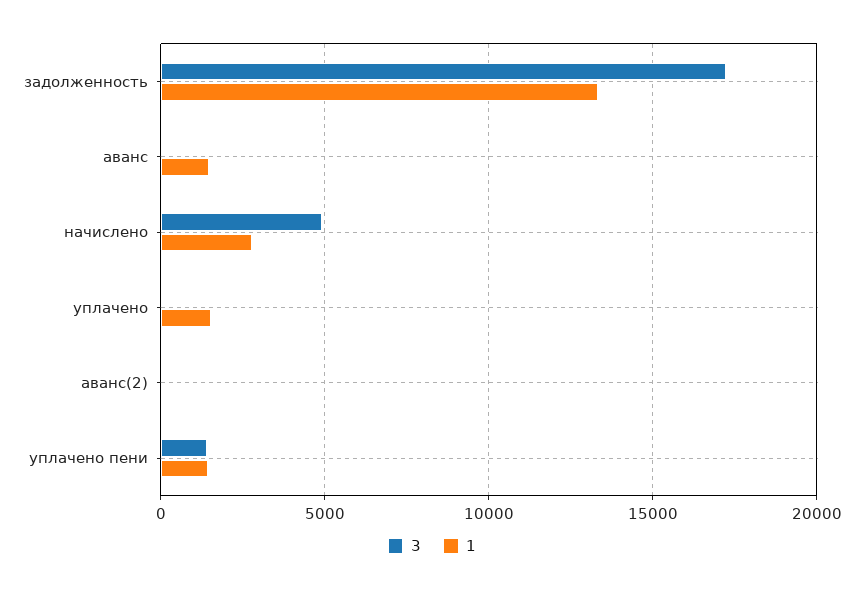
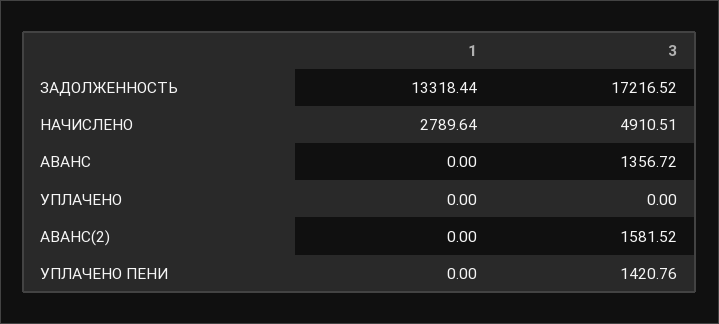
3, аванс: 0 -> 1356.72
1, аванс: 1500 -> 0
1, уплачено: 1500 -> 0
3, аванс(2): 0 -> 1581.52
1, уплачено пени: 1500 -> 0

